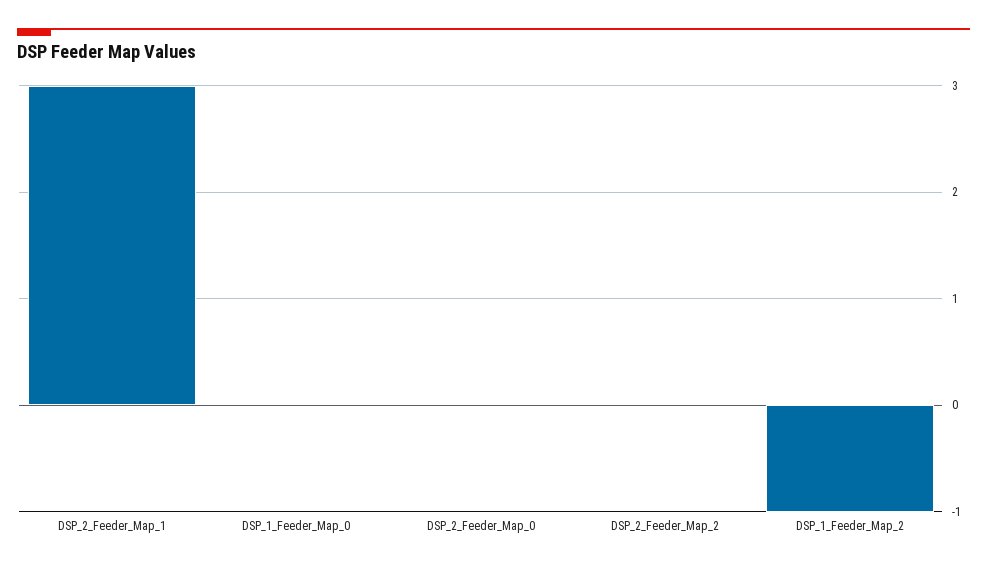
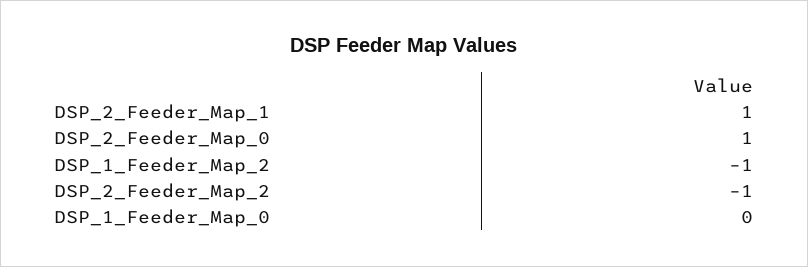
DSP_2_Feeder_Map_1: 3 -> 1
DSP_2_Feeder_Map_0: 0 -> 1
DSP_2_Feeder_Map_2: 0 -> -1

